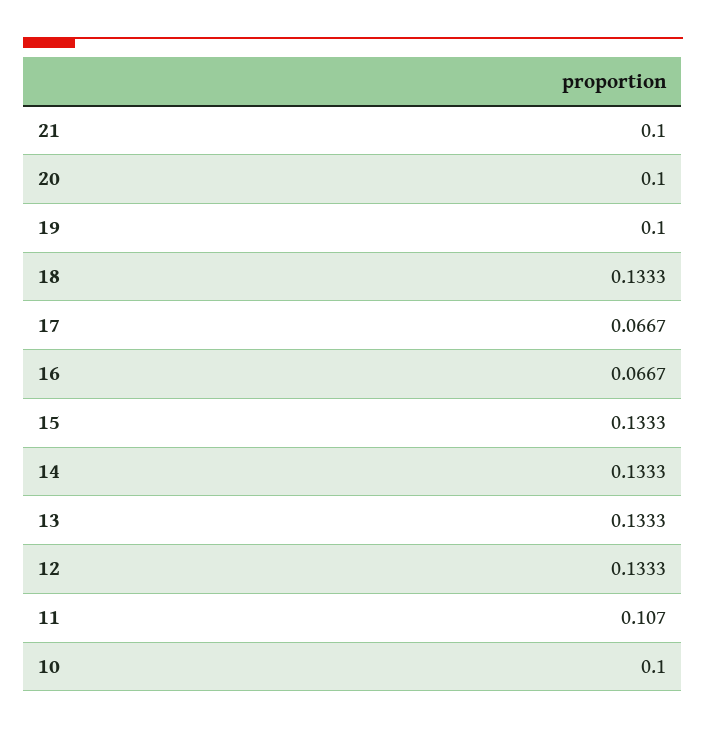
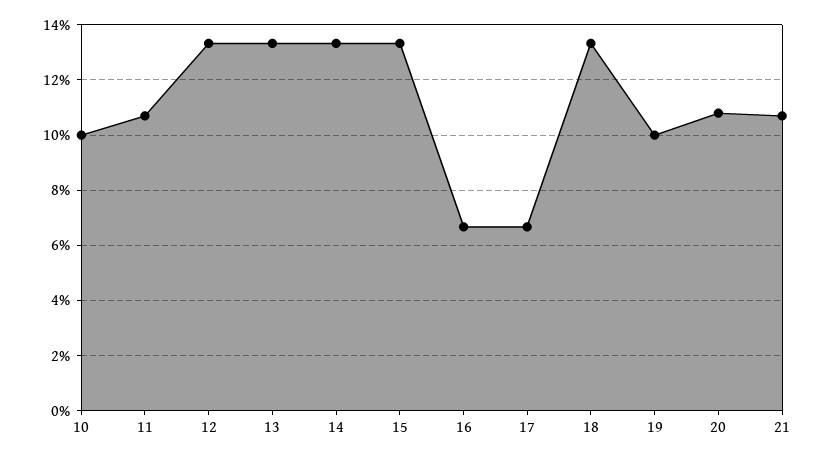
21: 0.1 -> 0.1075
20: 0.1 -> 0.1075

